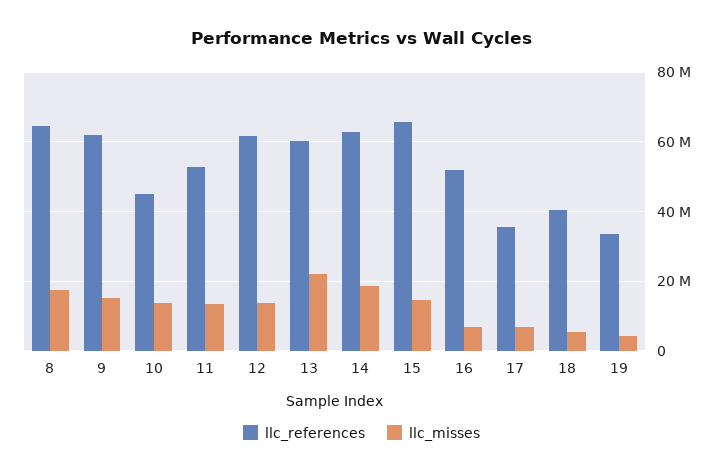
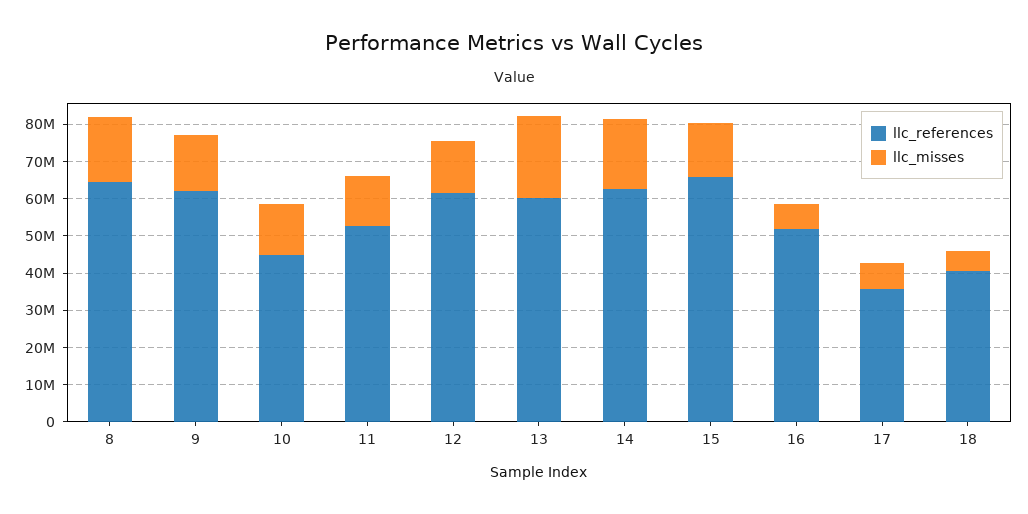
llc_references, 19: 34000000 -> none
llc_misses, 19: 4000000 -> none

